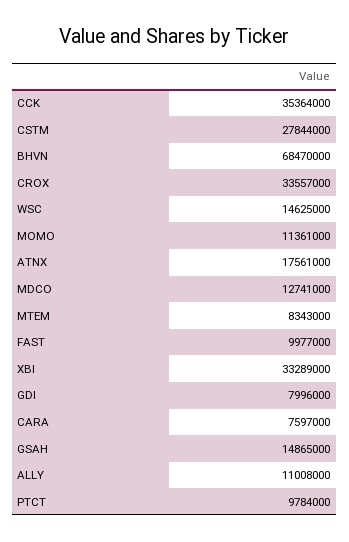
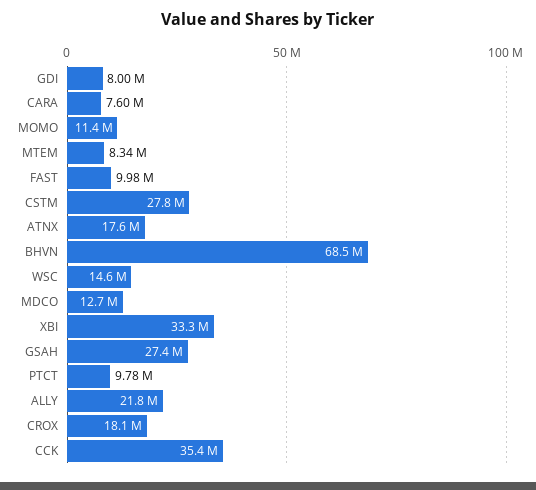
CROX: 33557000 -> 18100000
GSAH: 14865000 -> 27400000
ALLY: 11008000 -> 21800000

